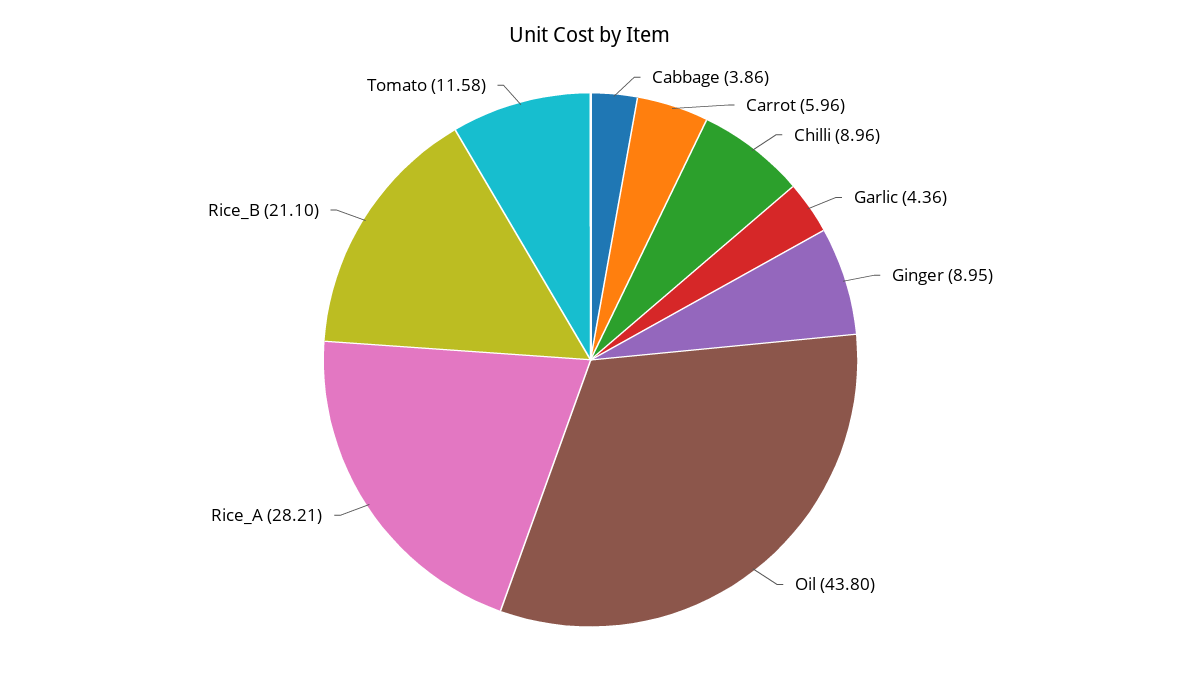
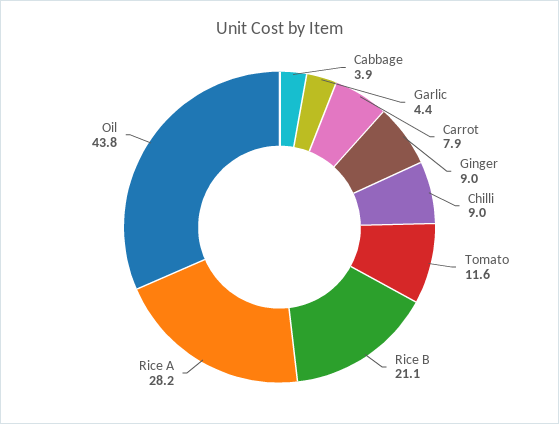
Carrot: 5.96 -> 7.9

